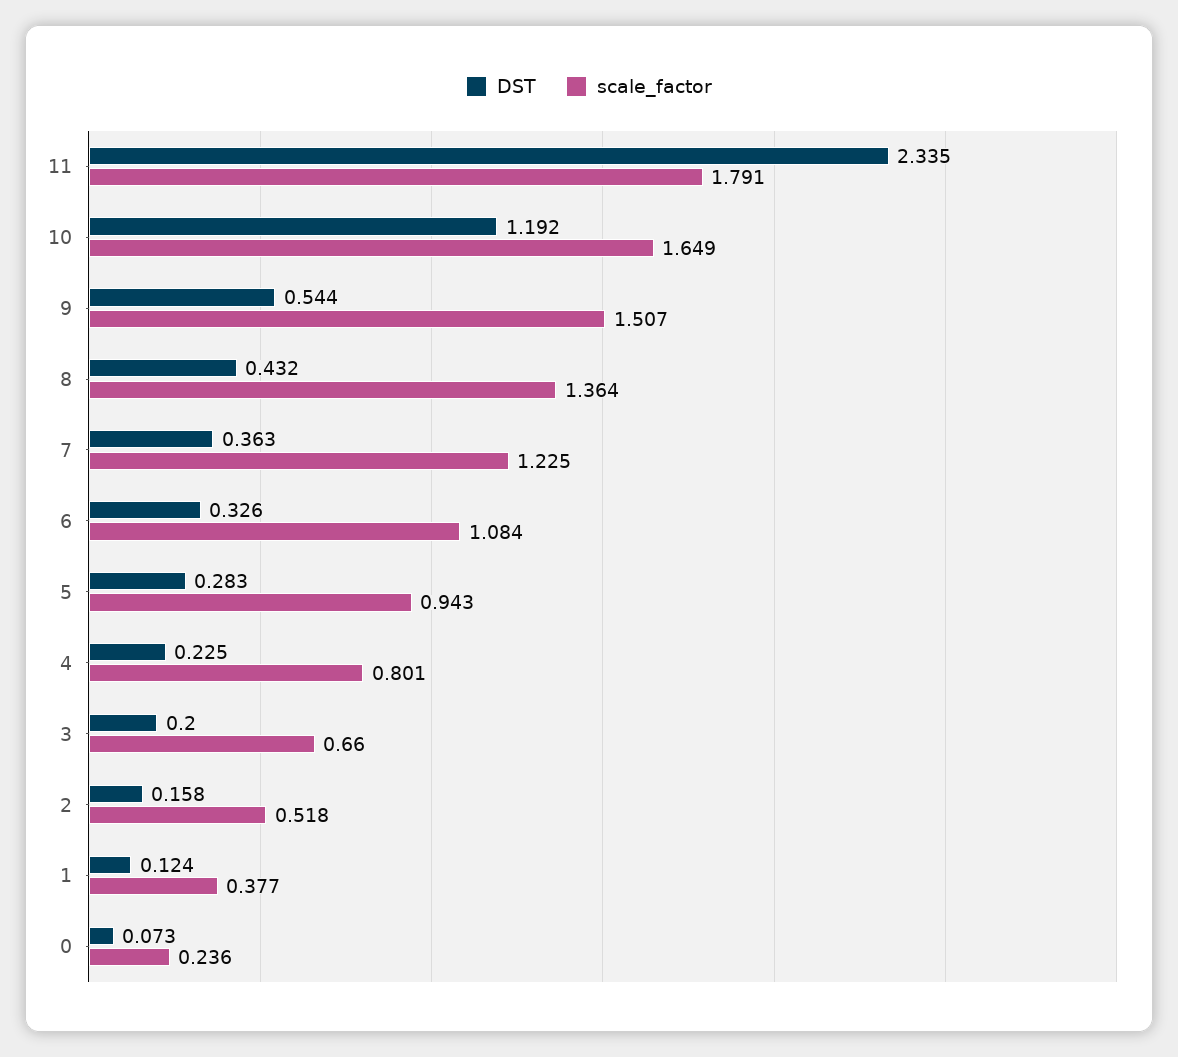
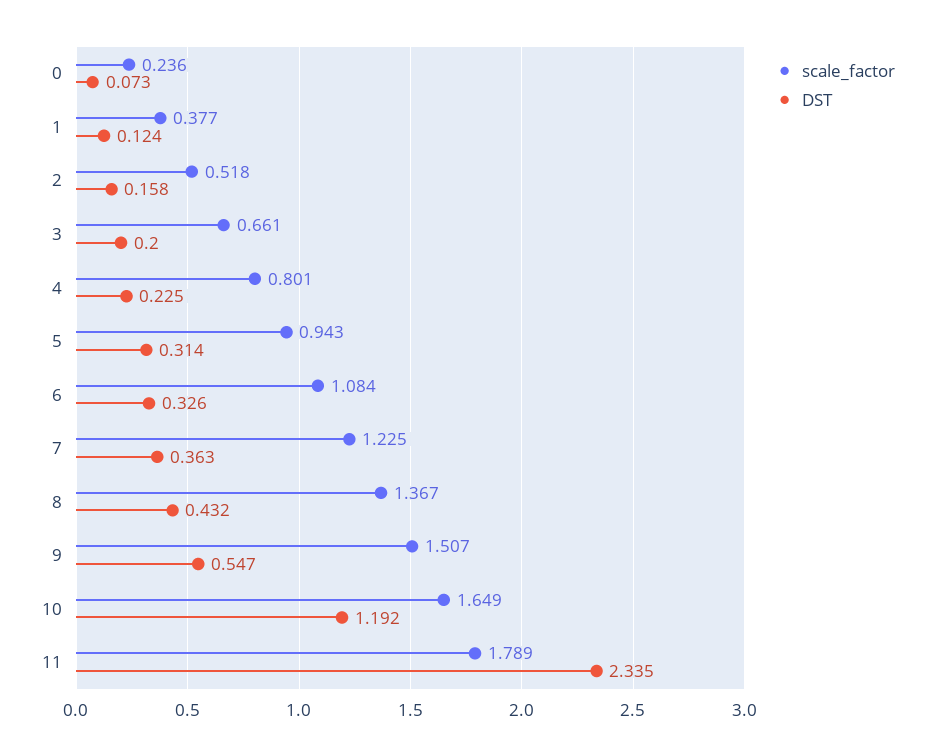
scale_factor, 11: 1.791 -> 1.789
DST, 9: 0.544 -> 0.547
scale_factor, 8: 1.364 -> 1.367
DST, 5: 0.283 -> 0.314
scale_factor, 3: 0.66 -> 0.661

